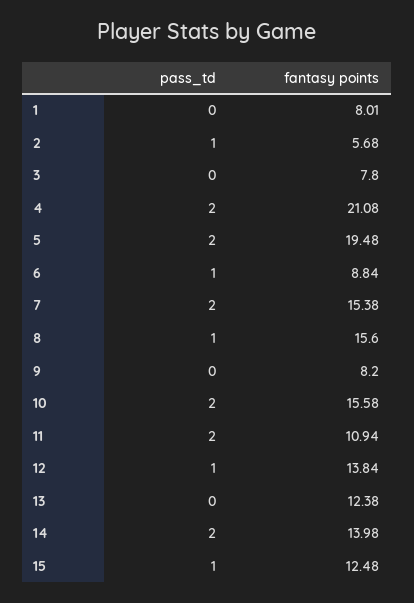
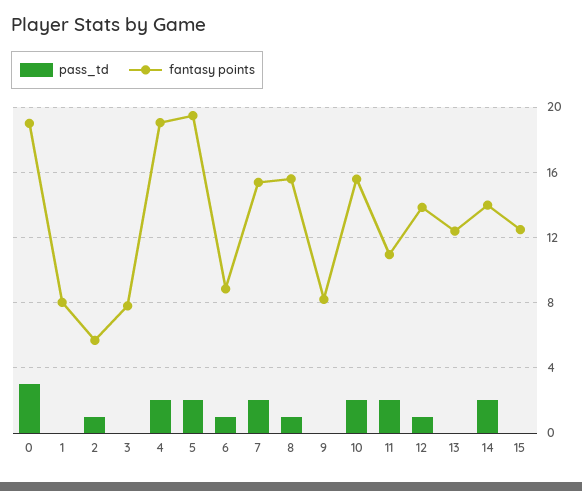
fantasy points, 4: 21.08 -> 19
pass_td, 15: 1 -> 0
pass_td, 0: none -> 3
fantasy points, 0: none -> 19

